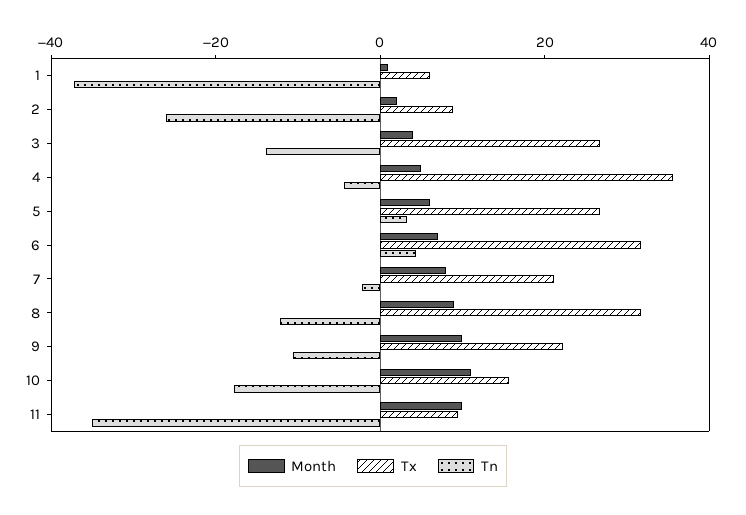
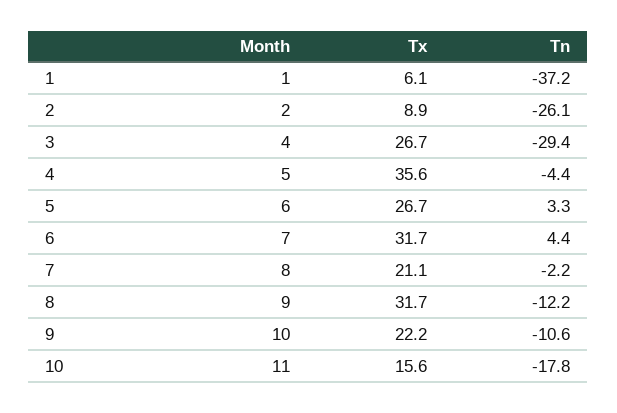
Tn, 3: -15 -> -29.4
Month, 11: 10 -> none
Tx, 11: 10 -> none
Tn, 11: -35 -> none

